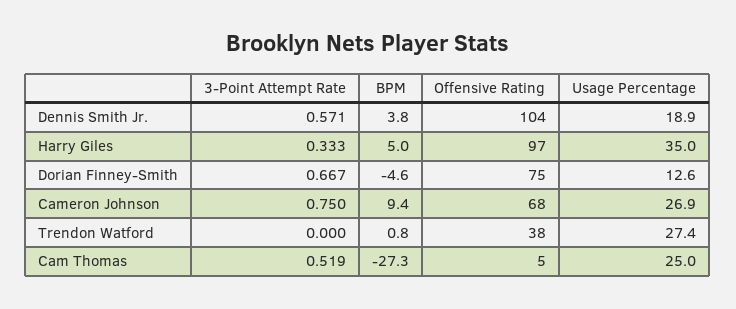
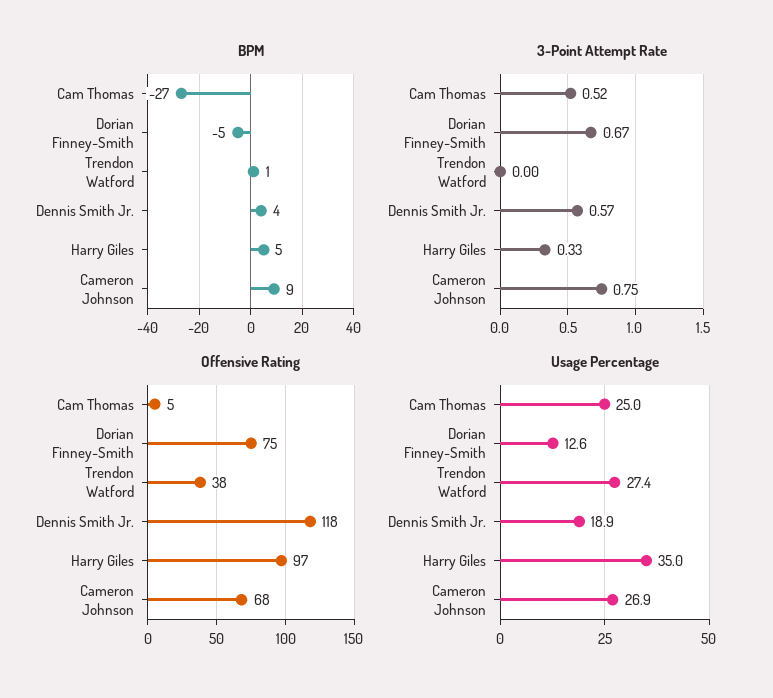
Offensive Rating, Dennis Smith Jr.: 104 -> 118

